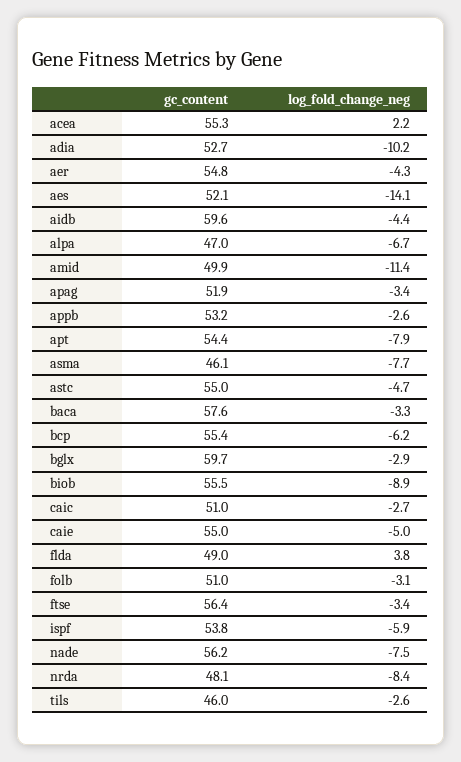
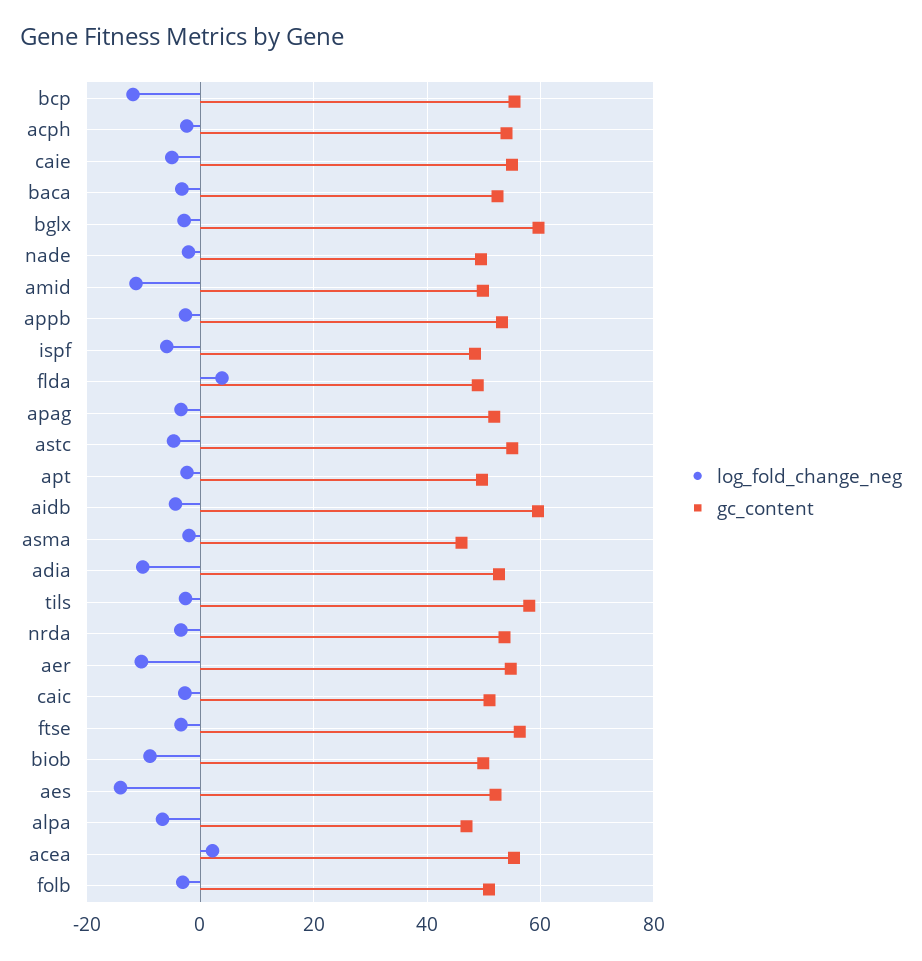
log_fold_change_neg, aer: -4.3 -> -10
gc_content, apt: 54.4 -> 50
log_fold_change_neg, apt: -7.9 -> -2
log_fold_change_neg, asma: -7.7 -> -2
gc_content, baca: 57.6 -> 52
log_fold_change_neg, bcp: -6.2 -> -12
gc_content, biob: 55.5 -> 50
gc_content, ispf: 53.8 -> 48
gc_content, nade: 56.2 -> 50
log_fold_change_neg, nade: -7.5 -> -2
gc_content, nrda: 48.1 -> 54
log_fold_change_neg, nrda: -8.4 -> -4
gc_content, tils: 46 -> 58
log_fold_change_neg, acph: none -> -2
gc_content, acph: none -> 54

